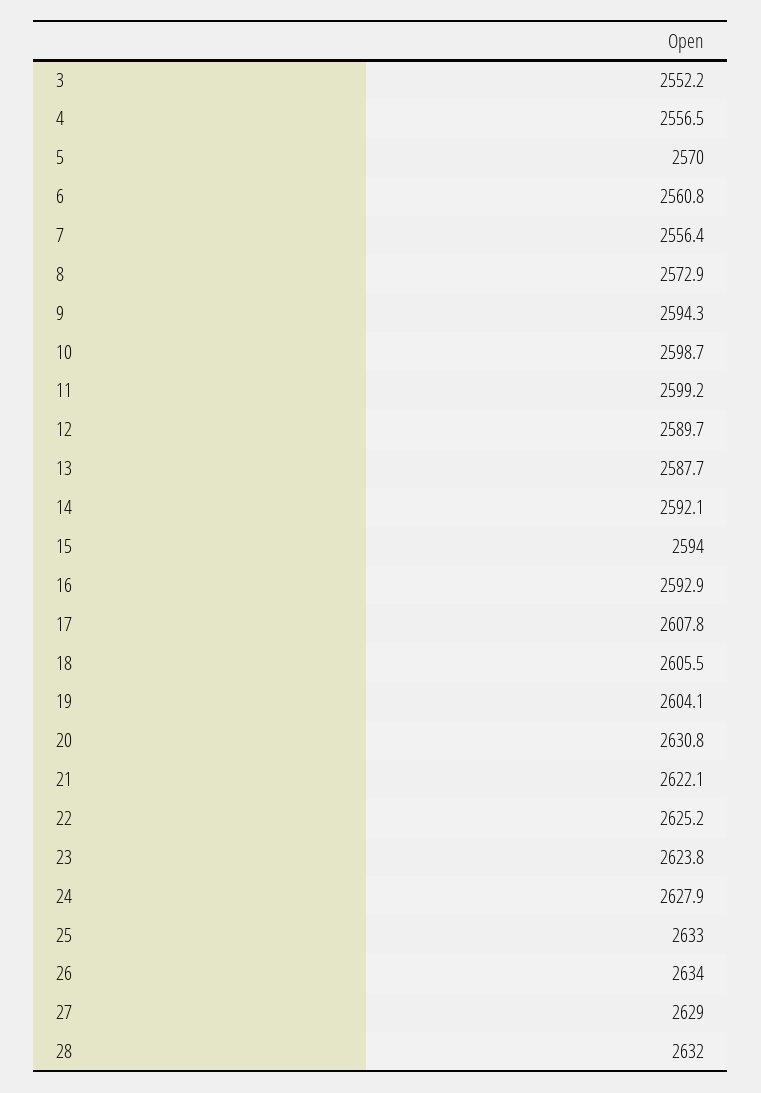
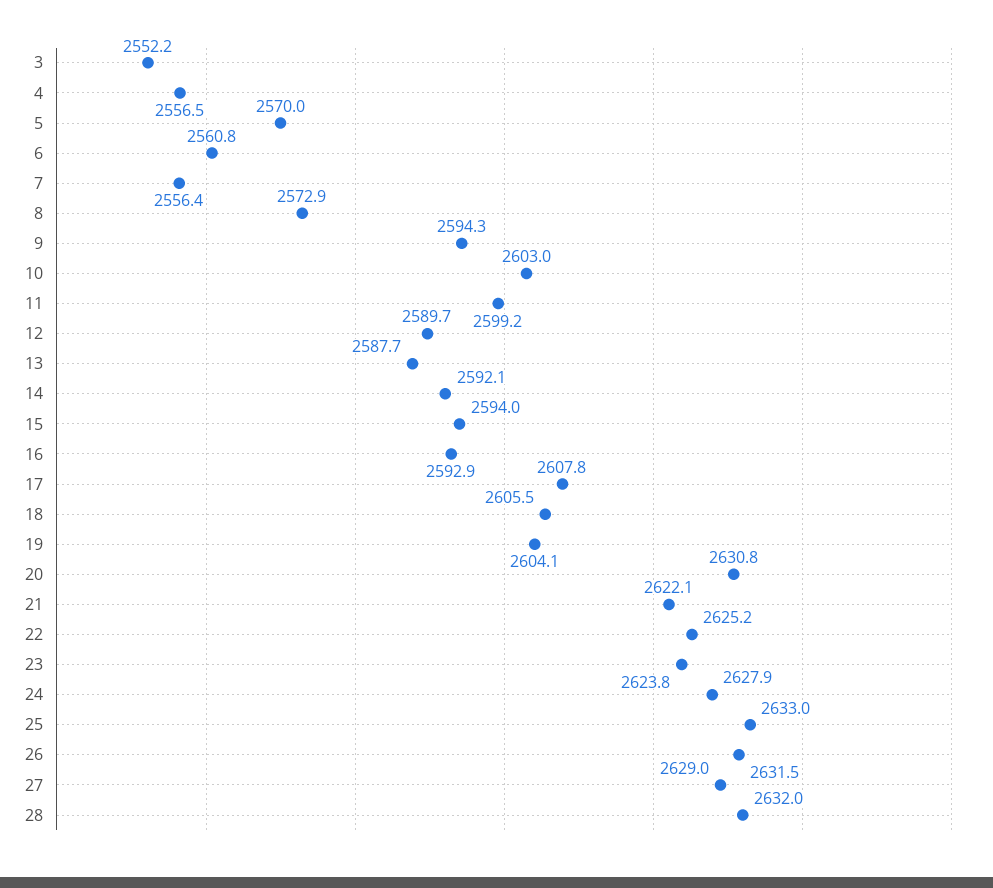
10: 2598.7 -> 2603
26: 2634 -> 2631.5

